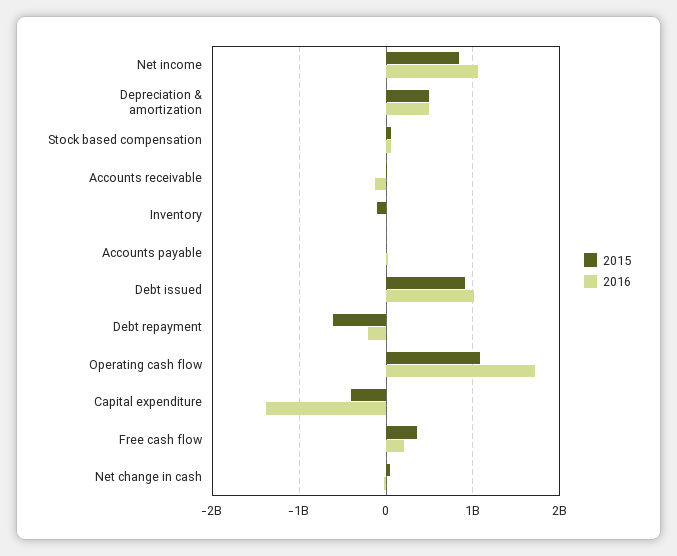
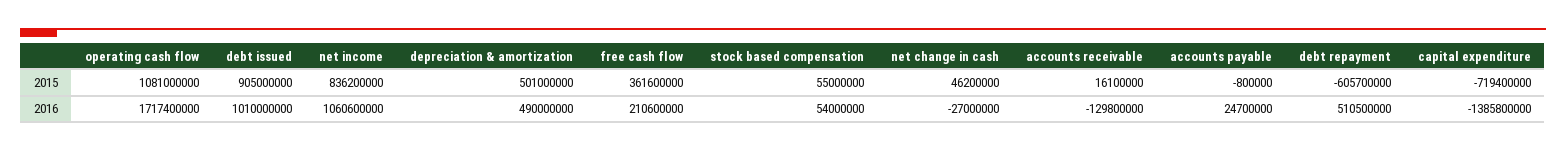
2015, Inventory: -100000000 -> none
2016, Inventory: 0 -> none
2016, Debt repayment: -200000000 -> 510500000
2015, Capital expenditure: -400000000 -> -719400000

